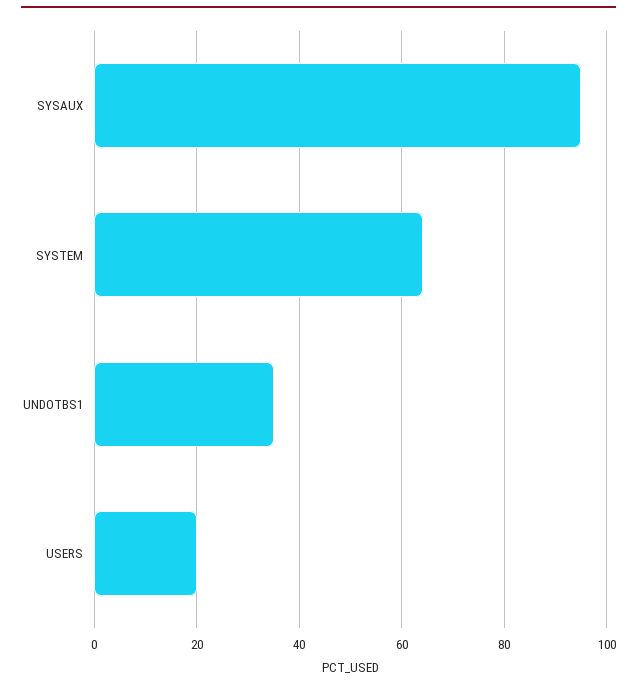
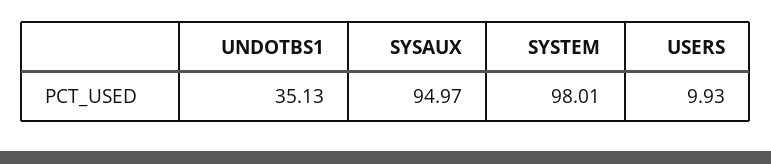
SYSTEM: 64 -> 98.01
USERS: 20 -> 9.93

